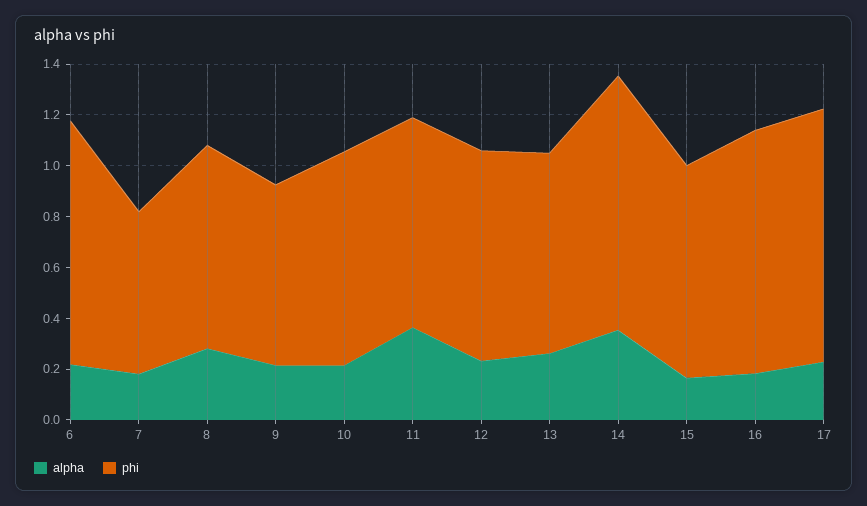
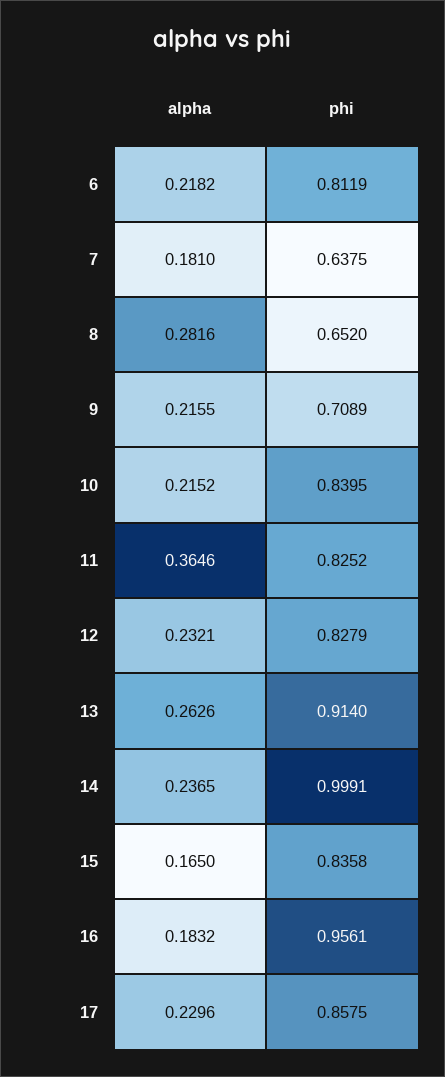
phi, 6: 0.95 -> 0.8119
phi, 8: 0.8 -> 0.652
phi, 13: 0.8 -> 0.914
alpha, 14: 0.35 -> 0.2365
phi, 17: 1 -> 0.8575

